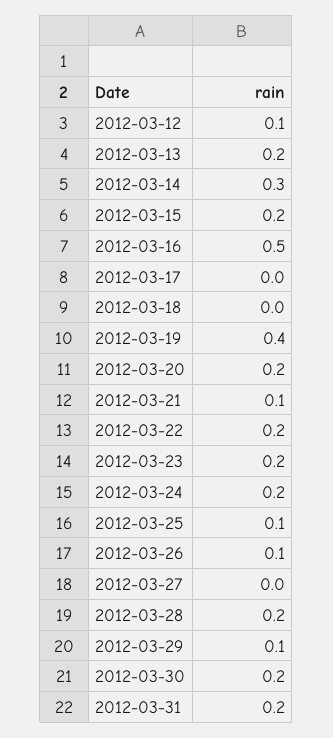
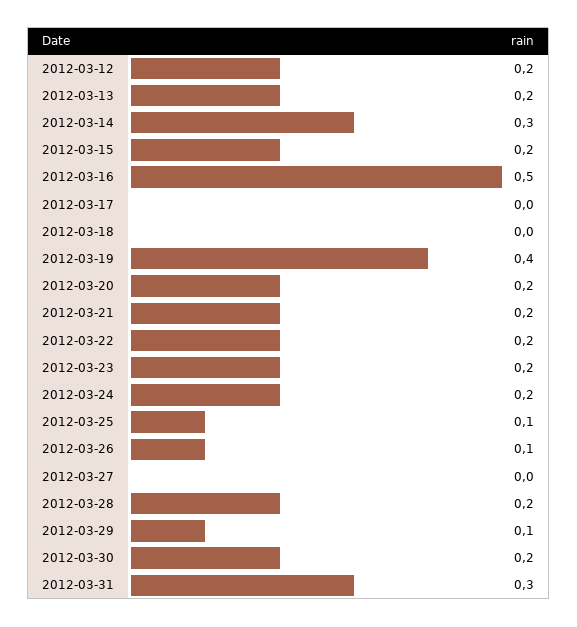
2012-03-12: 0.1 -> 0.2
2012-03-21: 0.1 -> 0.2
2012-03-31: 0.2 -> 0.3

